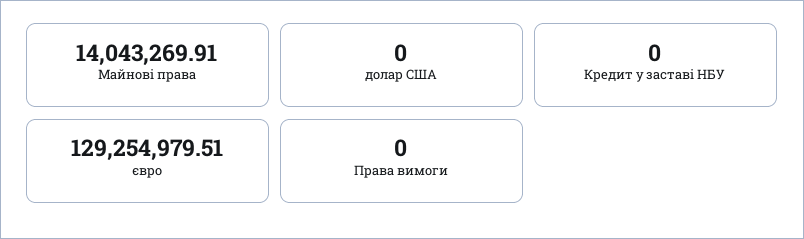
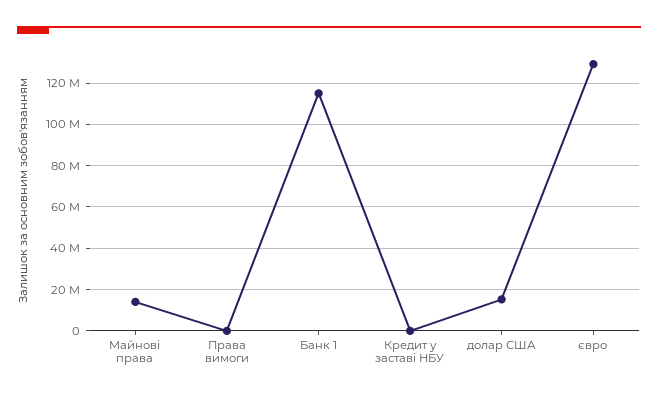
долар США: 0 -> 15000000
Банк 1: none -> 115000000

